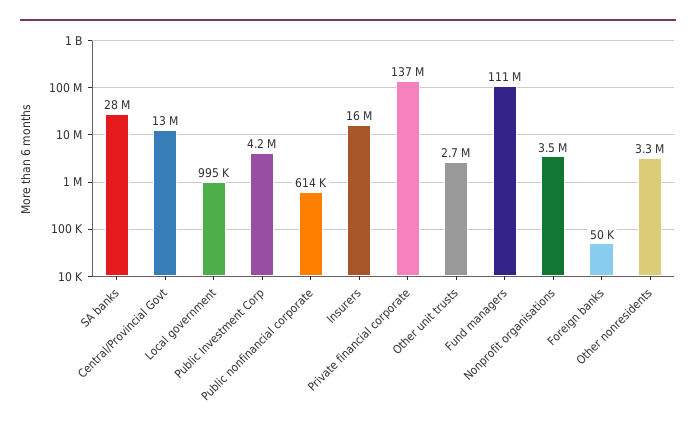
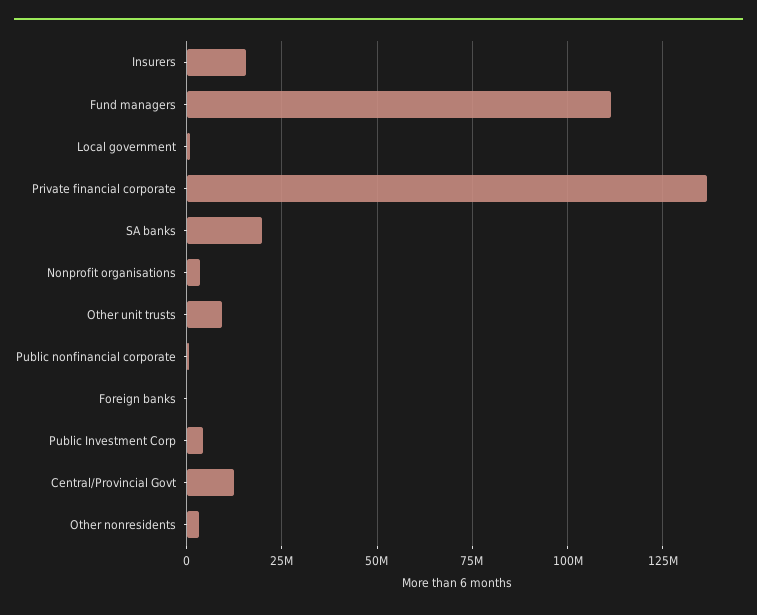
SA banks: 28000000 -> 20000000
Other unit trusts: 2700000 -> 10000000

